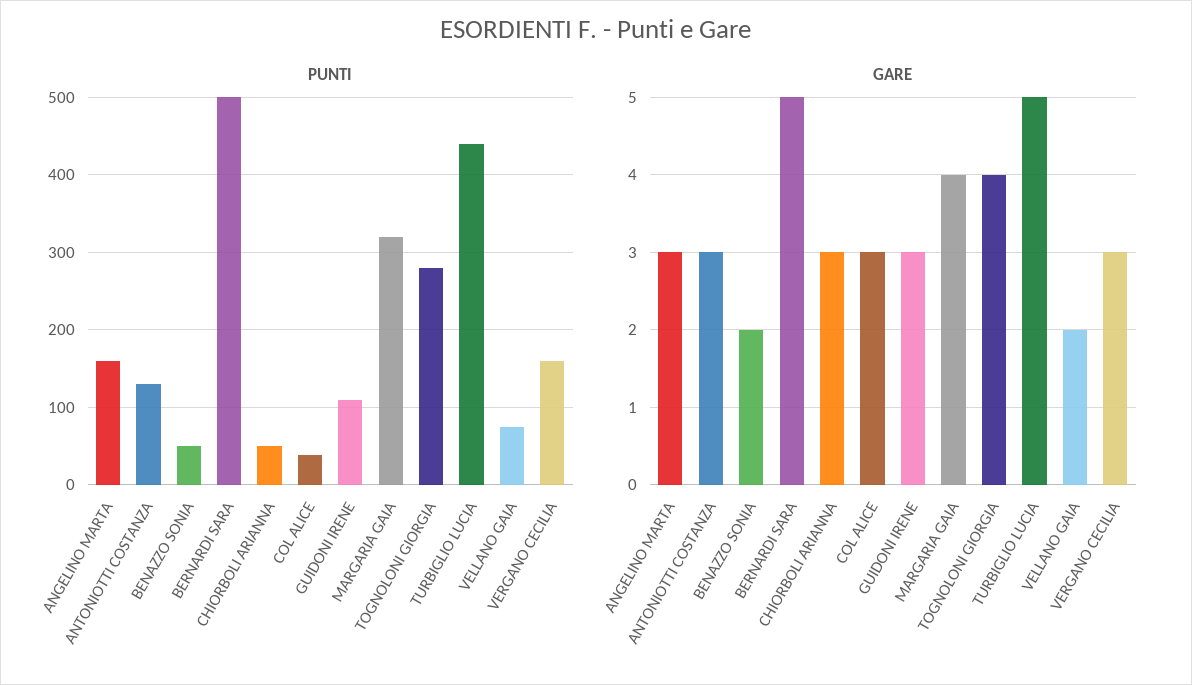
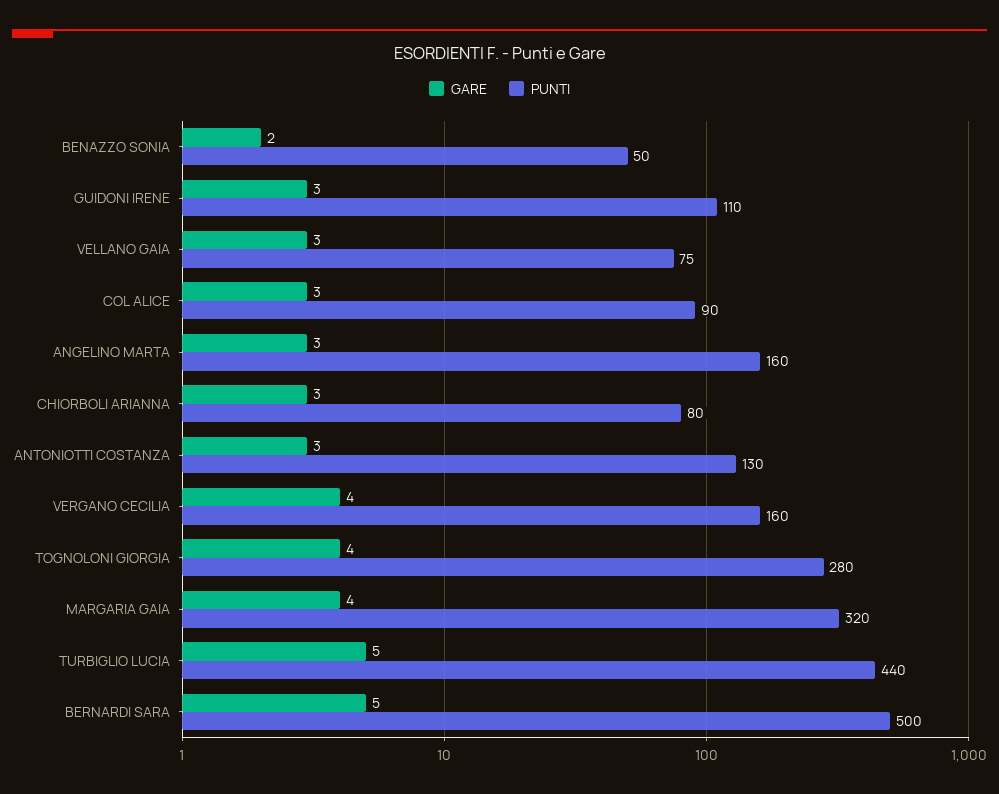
PUNTI, CHIORBOLI ARIANNA: 50 -> 80
PUNTI, COL ALICE: 40 -> 90
GARE, VELLANO GAIA: 2 -> 3
GARE, VERGANO CECILIA: 3 -> 4

